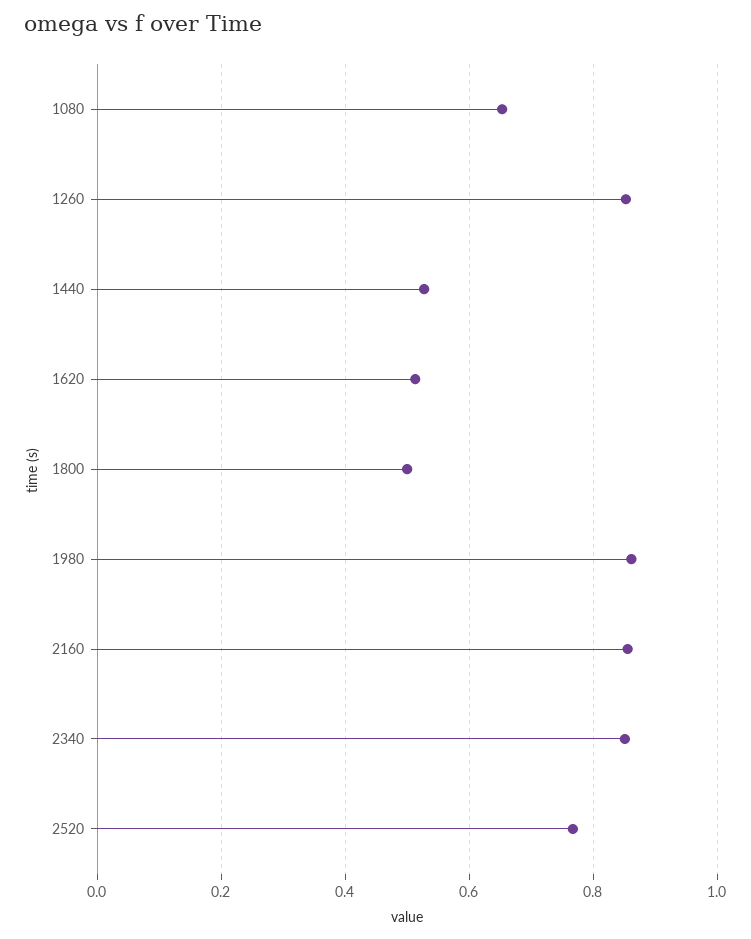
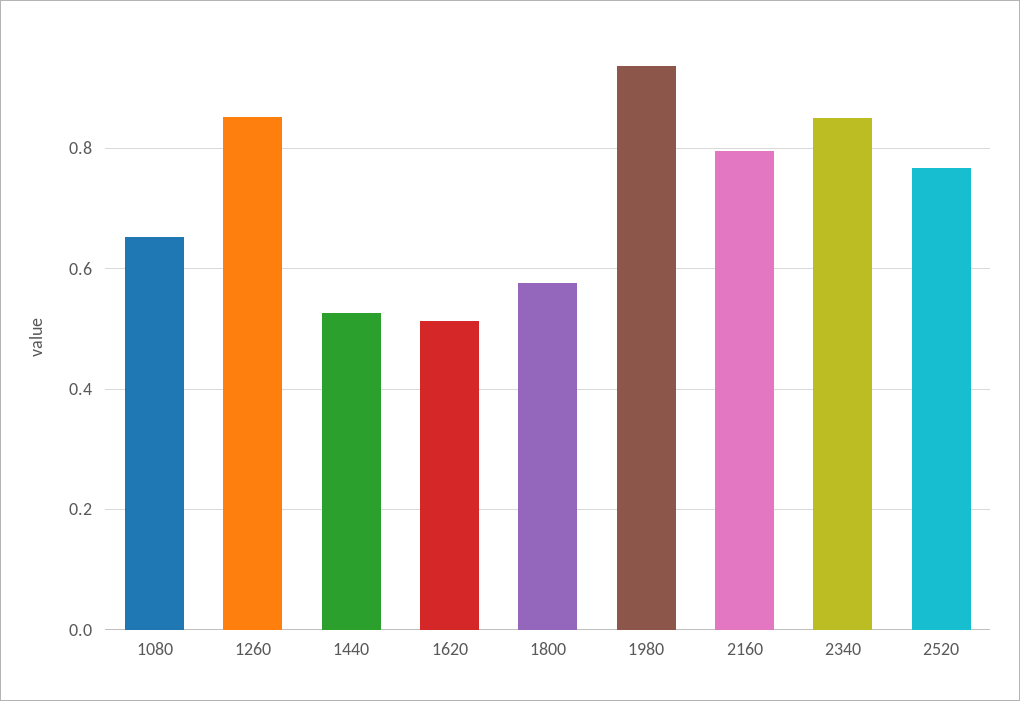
1800: 0.5 -> 0.58
1980: 0.86 -> 0.94
2160: 0.86 -> 0.8

